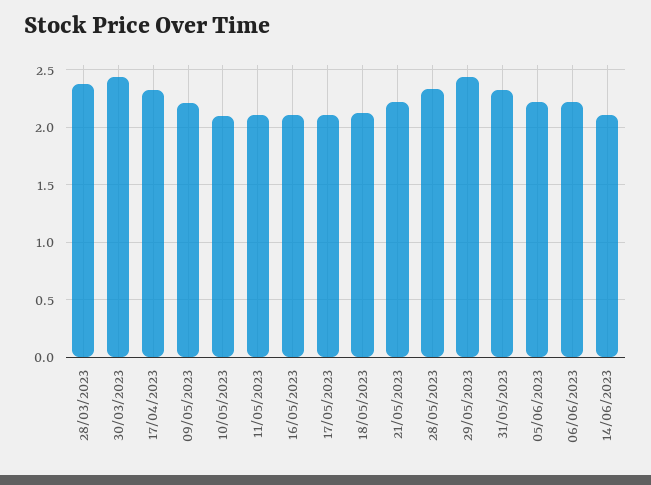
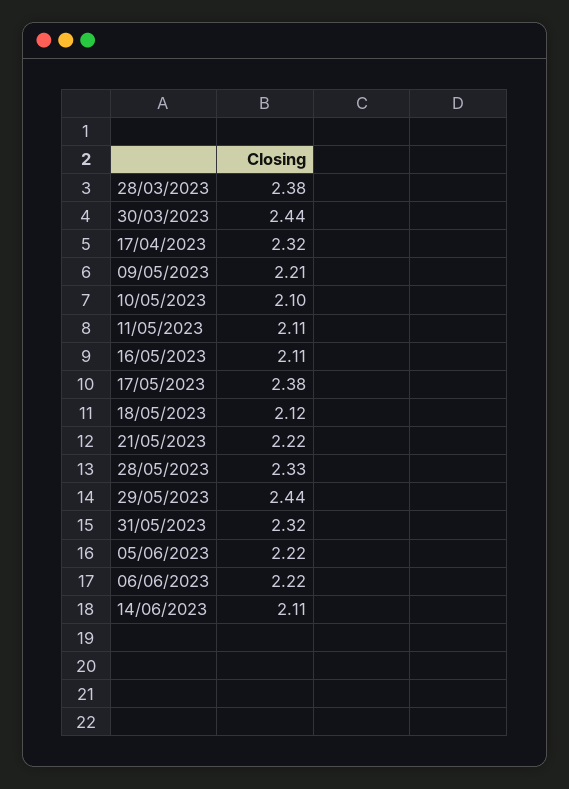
17/05/2023: 2.1 -> 2.38

